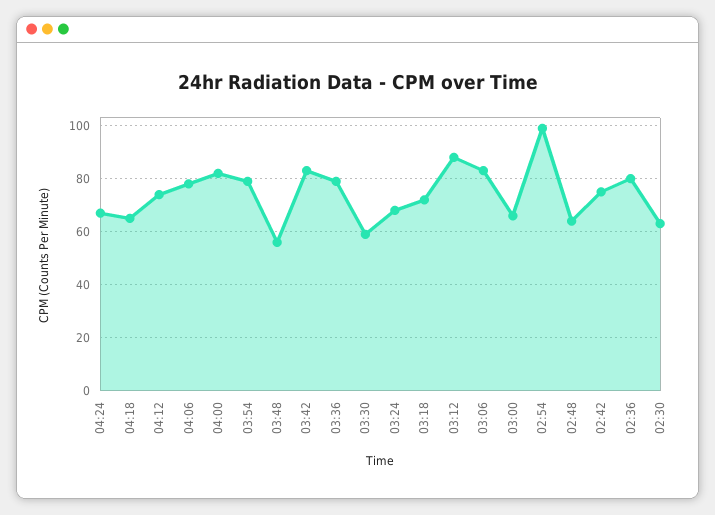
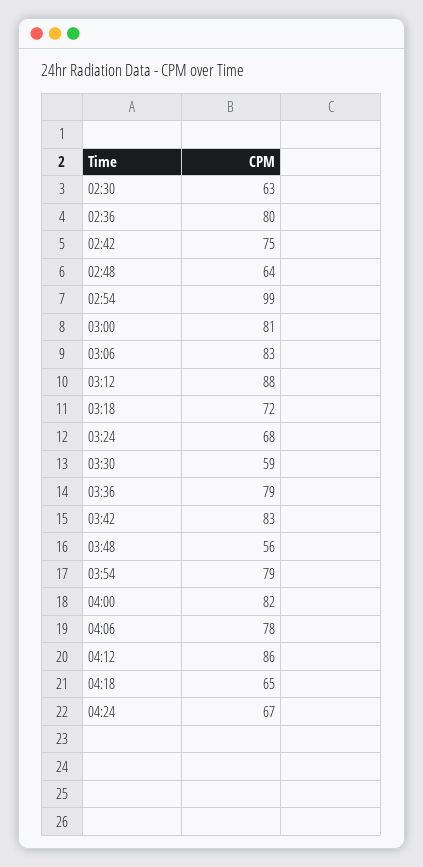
04:12: 75 -> 86
03:00: 65 -> 81

